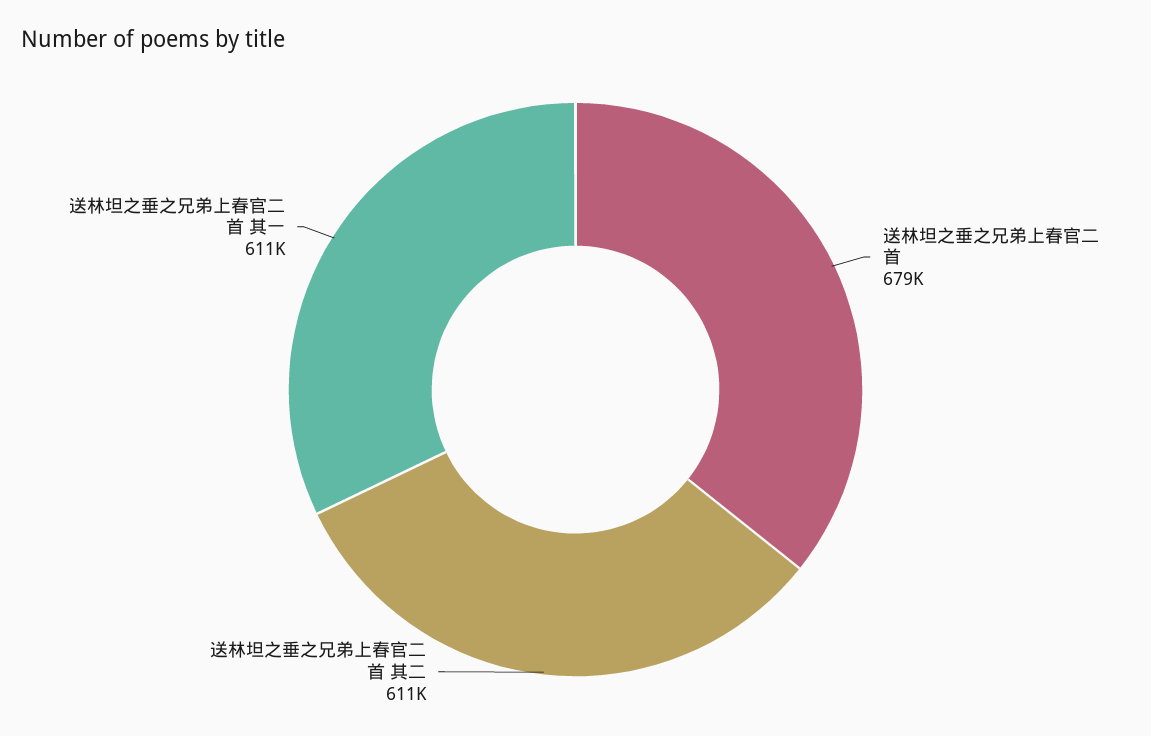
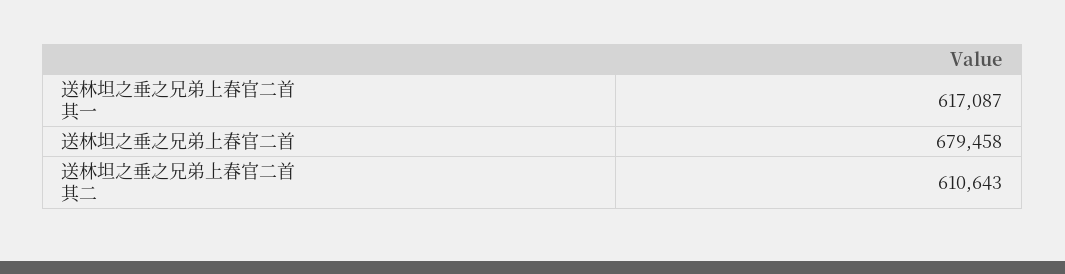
送林坦之垂之兄弟上春官二首 其一: 611000 -> 617087

